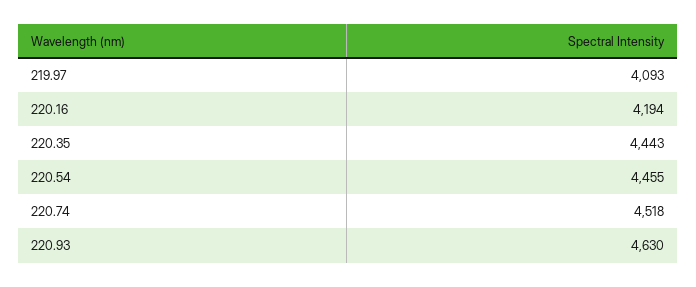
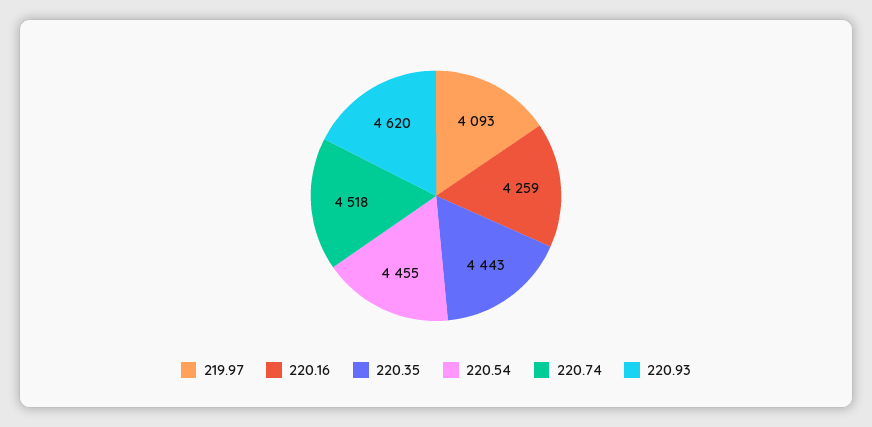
220.16: 4194 -> 4259
220.93: 4630 -> 4620

